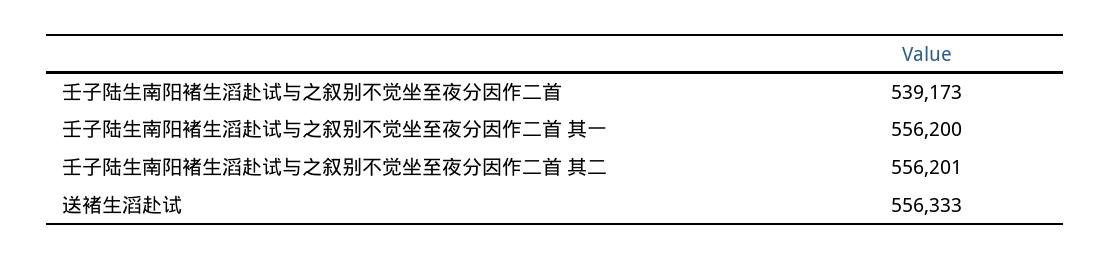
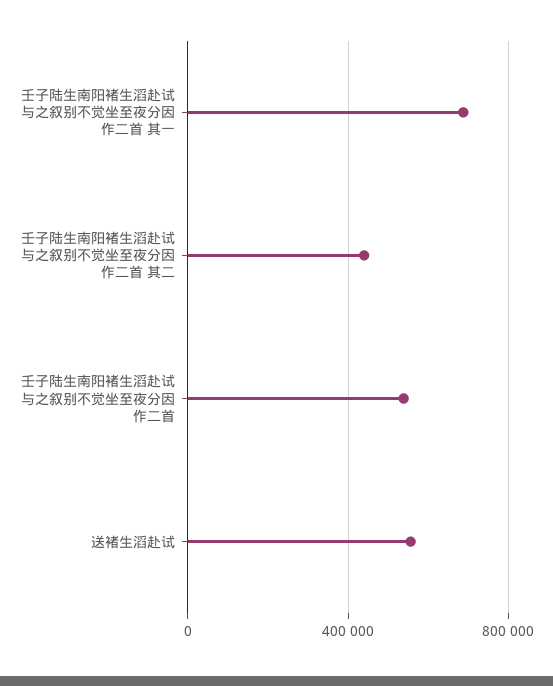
壬子陆生南阳褚生滔赴试与之叙别不觉坐至夜分因作二首 其一: 556200 -> 700000
壬子陆生南阳褚生滔赴试与之叙别不觉坐至夜分因作二首 其二: 556201 -> 450000

